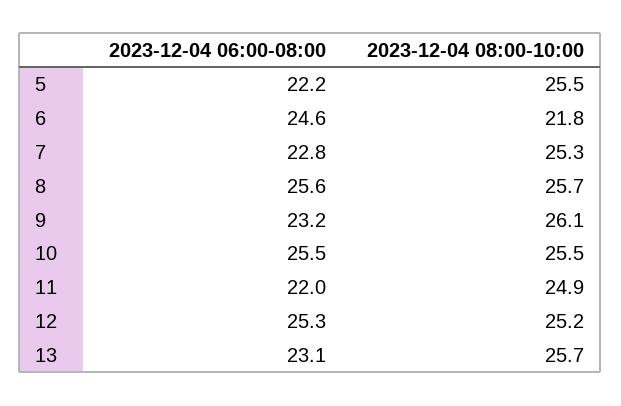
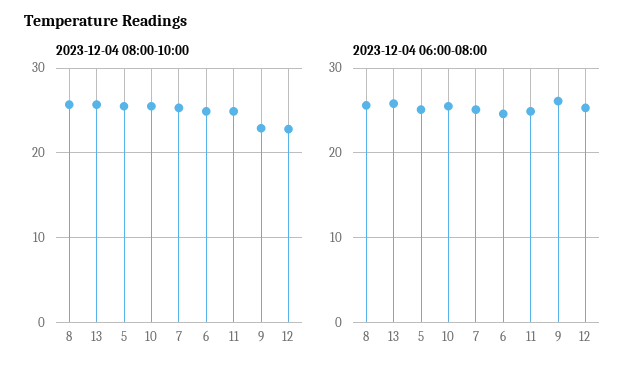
2023-12-04 06:00-08:00, 5: 22.2 -> 25
2023-12-04 08:00-10:00, 6: 21.8 -> 25
2023-12-04 06:00-08:00, 7: 22.8 -> 25
2023-12-04 06:00-08:00, 9: 23.2 -> 26
2023-12-04 08:00-10:00, 9: 26.1 -> 23
2023-12-04 06:00-08:00, 11: 22 -> 25
2023-12-04 08:00-10:00, 12: 25.2 -> 23
2023-12-04 06:00-08:00, 13: 23.1 -> 26

